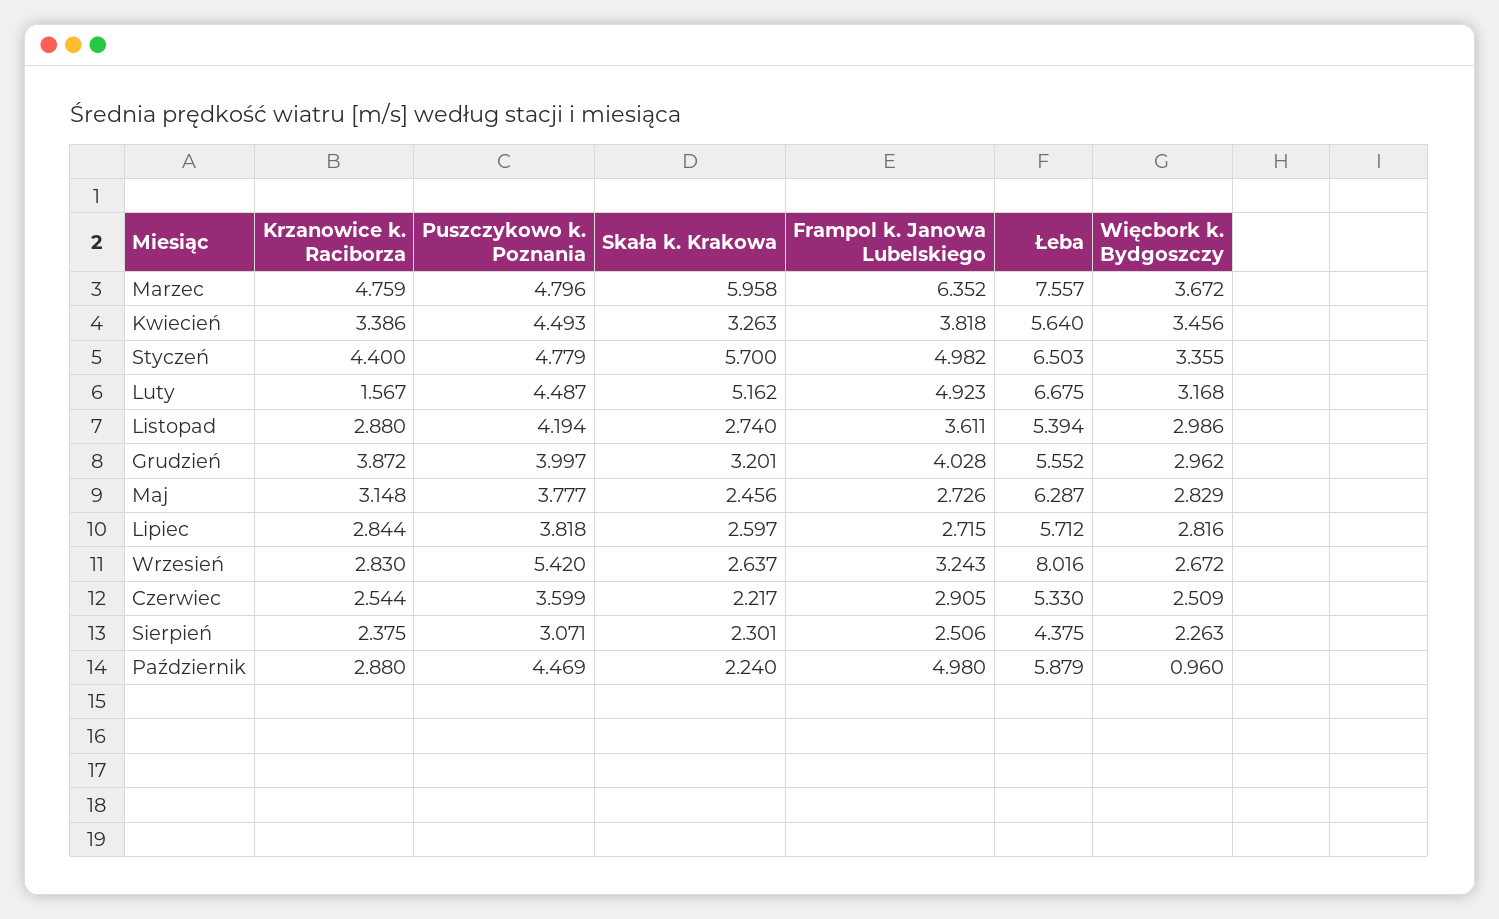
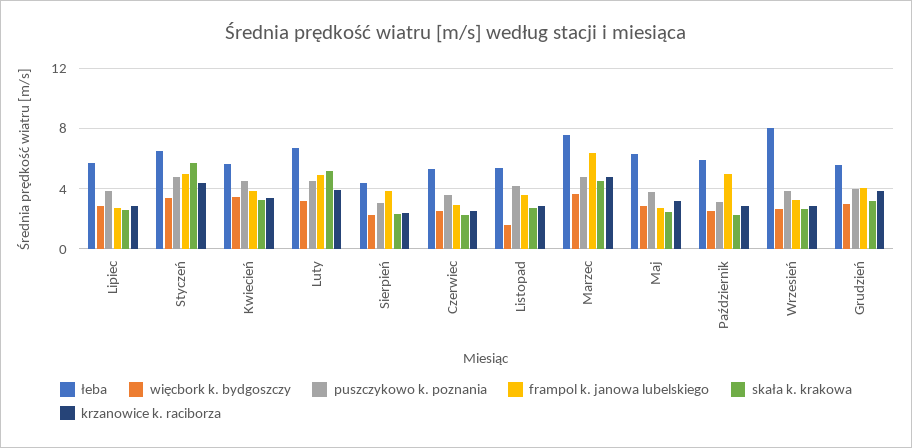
Skała k. Krakowa, Marzec: 5.958 -> 4.5
Krzanowice k. Raciborza, Luty: 1.567 -> 4
Więcbork k. Bydgoszczy, Listopad: 2.986 -> 1.5
Puszczykowo k. Poznania, Wrzesień: 5.42 -> 4
Frampol k. Janowa Lubelskiego, Sierpień: 2.506 -> 4
Puszczykowo k. Poznania, Październik: 4.469 -> 3
Więcbork k. Bydgoszczy, Październik: 0.96 -> 2.5

